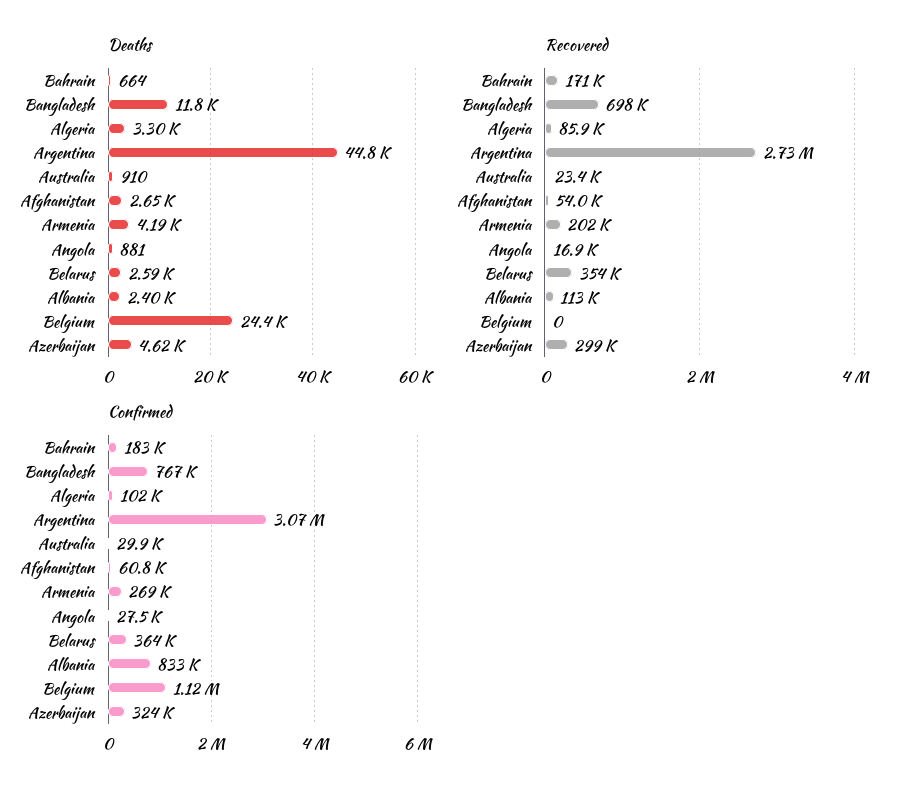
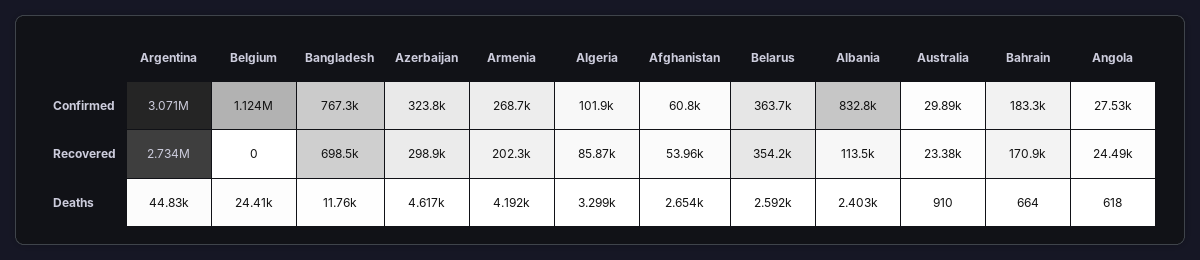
Deaths, Angola: 881 -> 618
Recovered, Angola: 16900 -> 24490

